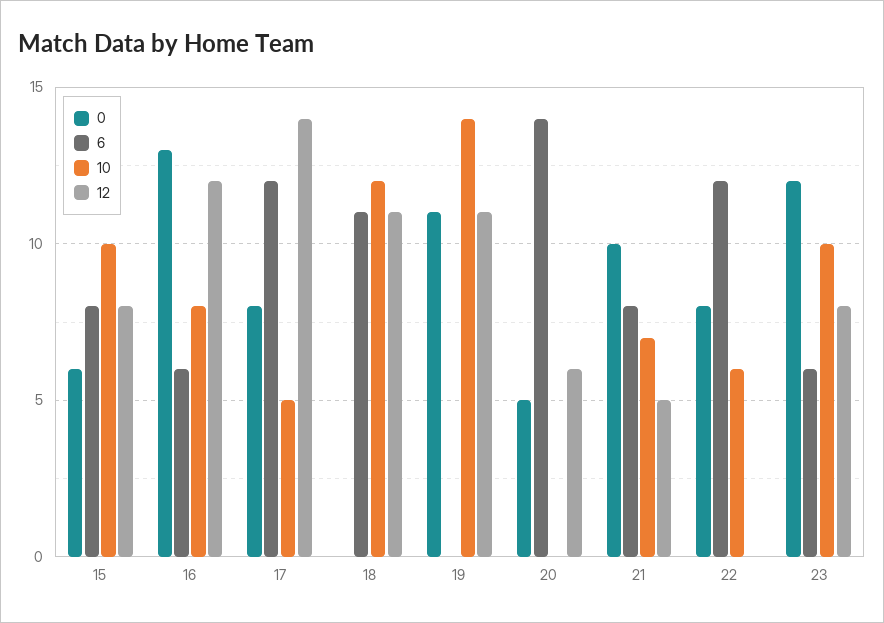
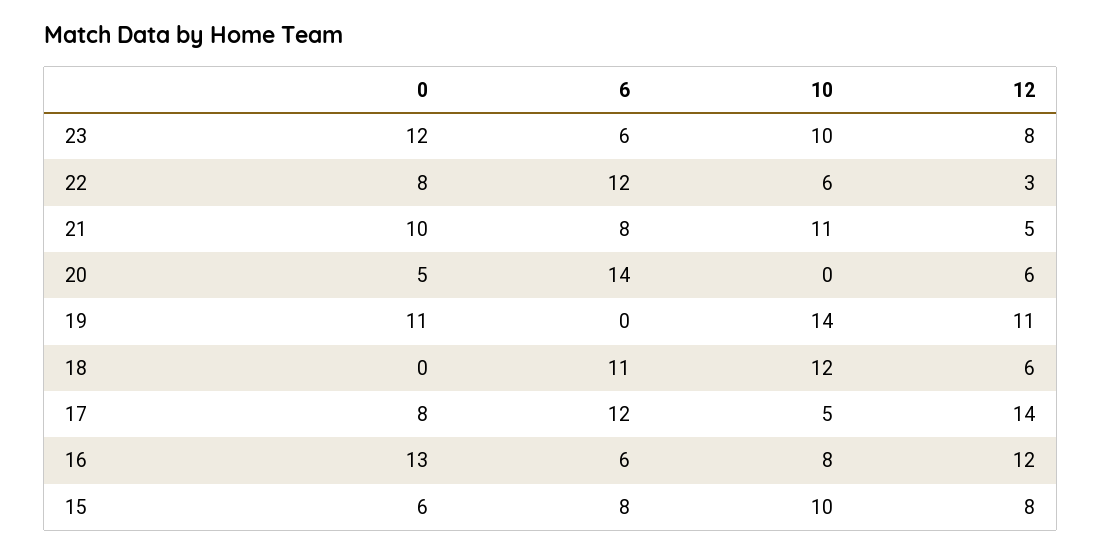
12, 18: 11 -> 6
10, 21: 7 -> 11
12, 22: 0 -> 3

